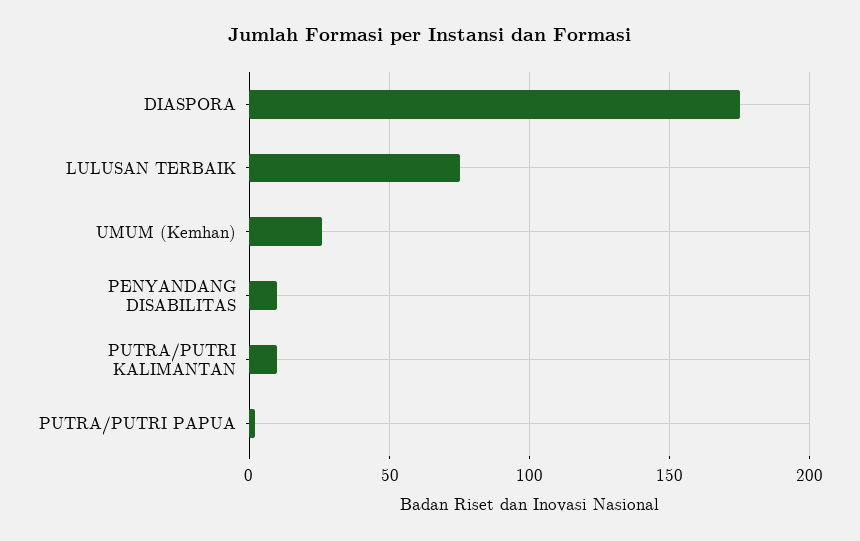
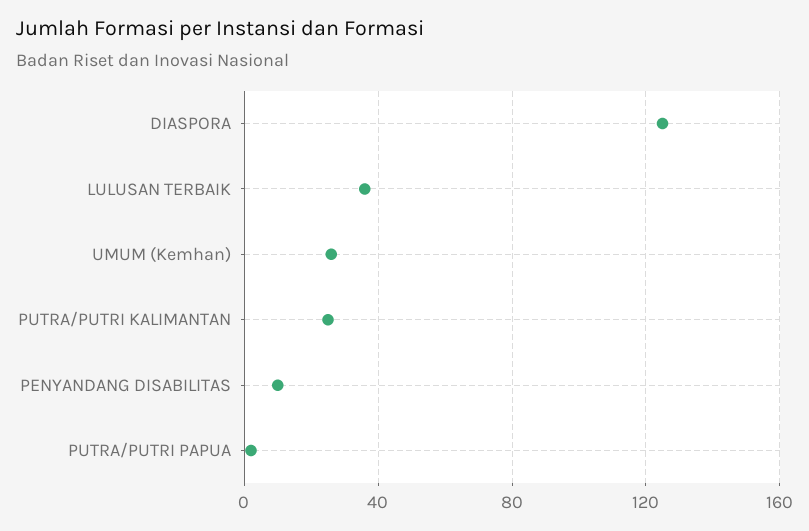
DIASPORA: 175 -> 125
LULUSAN TERBAIK: 75 -> 35
PUTRA/PUTRI KALIMANTAN: 10 -> 25

